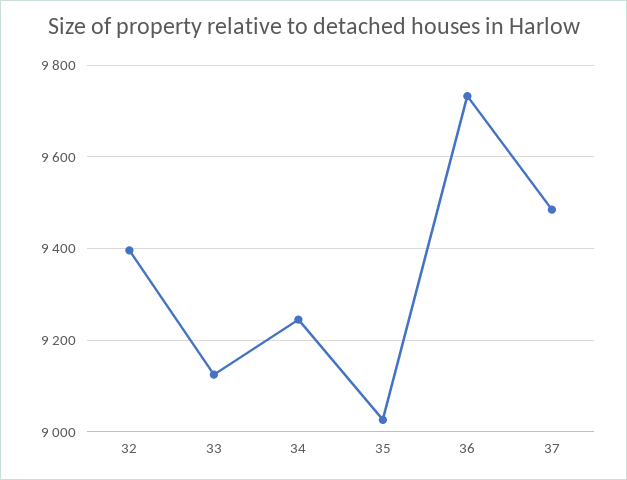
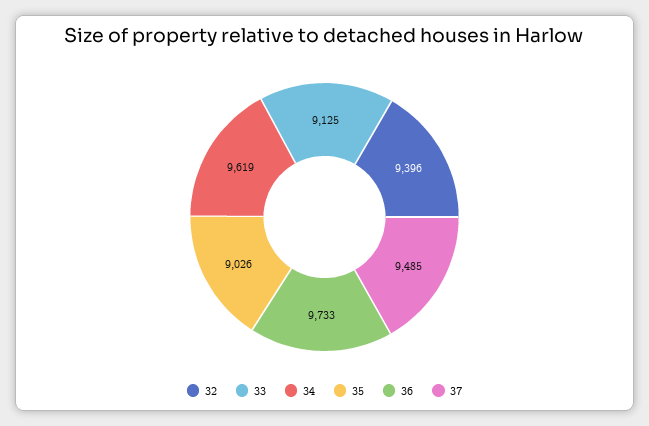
34: 9240 -> 9619

